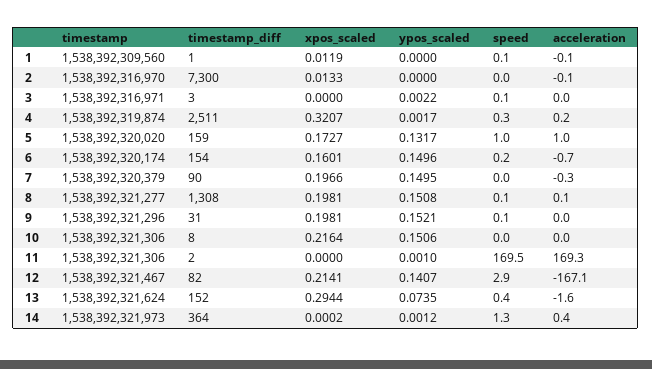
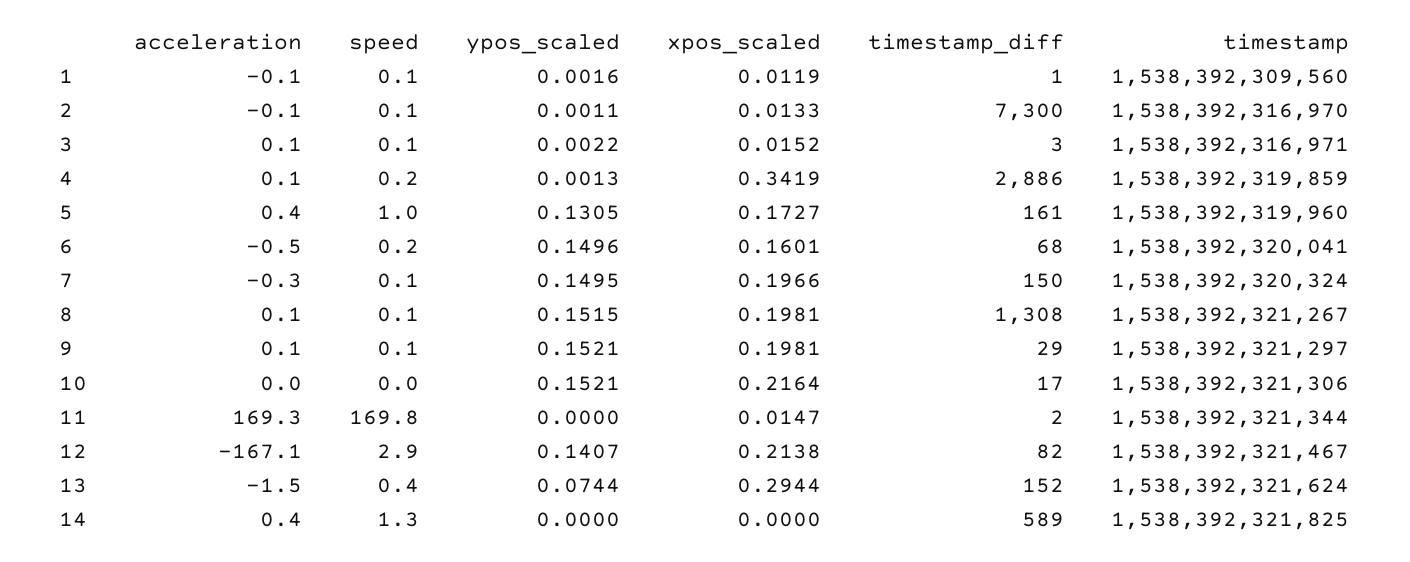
ypos_scaled, 1: 0 -> 0.0016
ypos_scaled, 2: 0 -> 0.0011
speed, 2: 0 -> 0.1
xpos_scaled, 3: 0 -> 0.0152
acceleration, 3: 0 -> 0.1
timestamp, 4: 1538392319874 -> 1538392319859
timestamp_diff, 4: 2511 -> 2886
xpos_scaled, 4: 0.3207 -> 0.3419
ypos_scaled, 4: 0.0017 -> 0.0013
speed, 4: 0.3 -> 0.2
acceleration, 4: 0.2 -> 0.1
timestamp, 5: 1538392320020 -> 1538392319960
timestamp_diff, 5: 159 -> 161
ypos_scaled, 5: 0.1317 -> 0.1305
acceleration, 5: 1 -> 0.4
timestamp, 6: 1538392320174 -> 1538392320041
timestamp_diff, 6: 154 -> 68
acceleration, 6: -0.7 -> -0.5
timestamp, 7: 1538392320379 -> 1538392320324
timestamp_diff, 7: 90 -> 150
speed, 7: 0 -> 0.1
timestamp, 8: 1538392321277 -> 1538392321267
ypos_scaled, 8: 0.1508 -> 0.1515
timestamp, 9: 1538392321296 -> 1538392321297
timestamp_diff, 9: 31 -> 29
acceleration, 9: 0 -> 0.1
timestamp_diff, 10: 8 -> 17
ypos_scaled, 10: 0.1506 -> 0.1521
timestamp, 11: 1538392321306 -> 1538392321344
xpos_scaled, 11: 0 -> 0.0147
ypos_scaled, 11: 0.001 -> 0
speed, 11: 169.5 -> 169.8
xpos_scaled, 12: 0.2141 -> 0.2138
ypos_scaled, 13: 0.0735 -> 0.0744
acceleration, 13: -1.6 -> -1.5
timestamp, 14: 1538392321973 -> 1538392321825
timestamp_diff, 14: 364 -> 589
xpos_scaled, 14: 0.0002 -> 0
ypos_scaled, 14: 0.0012 -> 0

